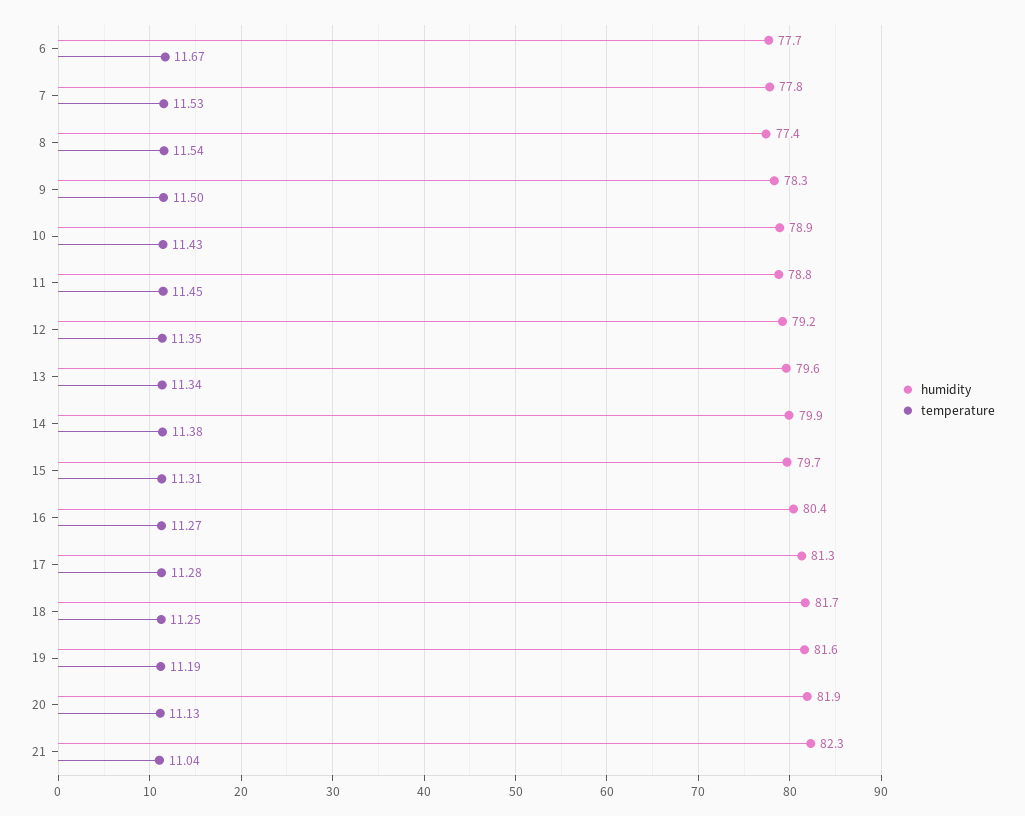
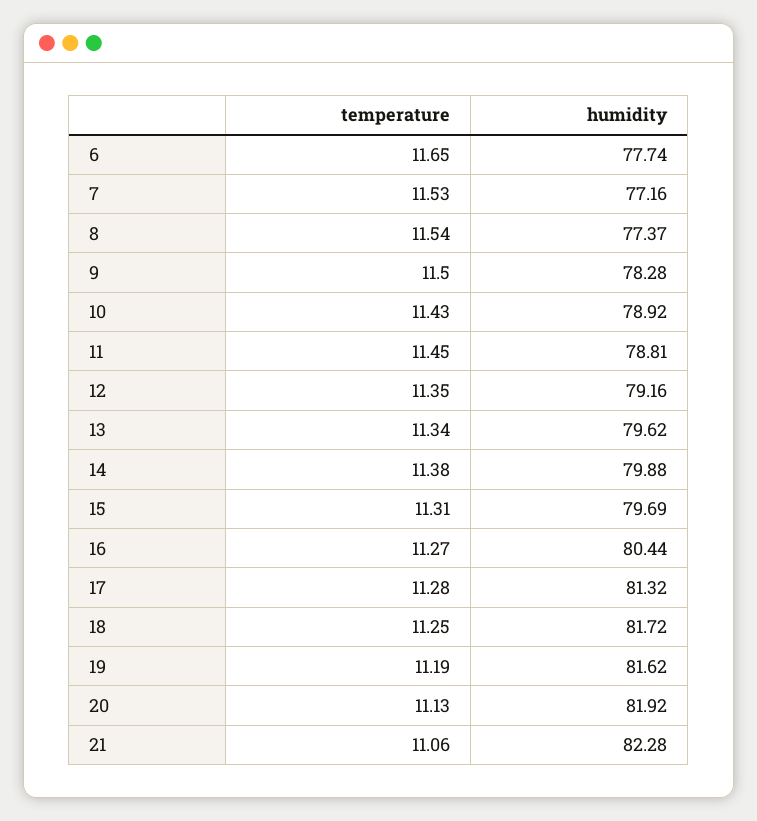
temperature, 6: 11.67 -> 11.65
humidity, 7: 77.8 -> 77.16
temperature, 21: 11.04 -> 11.06

